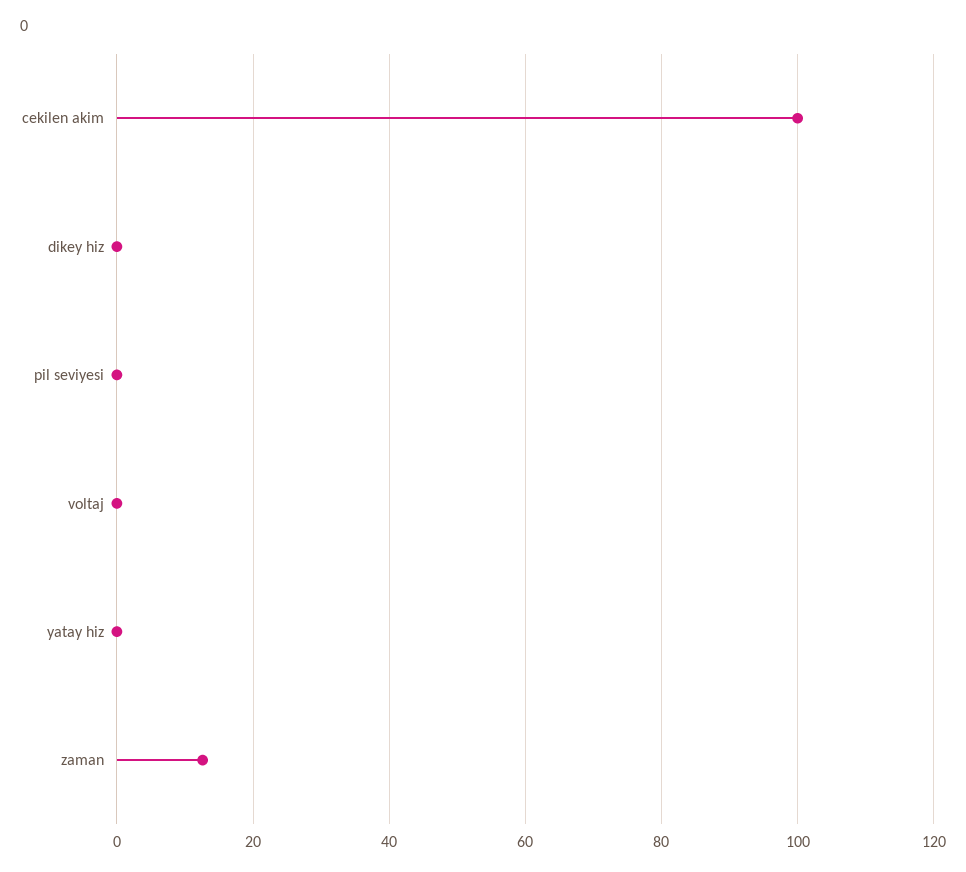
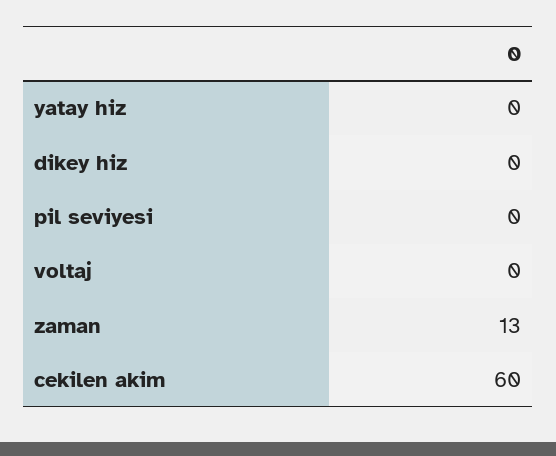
cekilen akim: 100 -> 60

